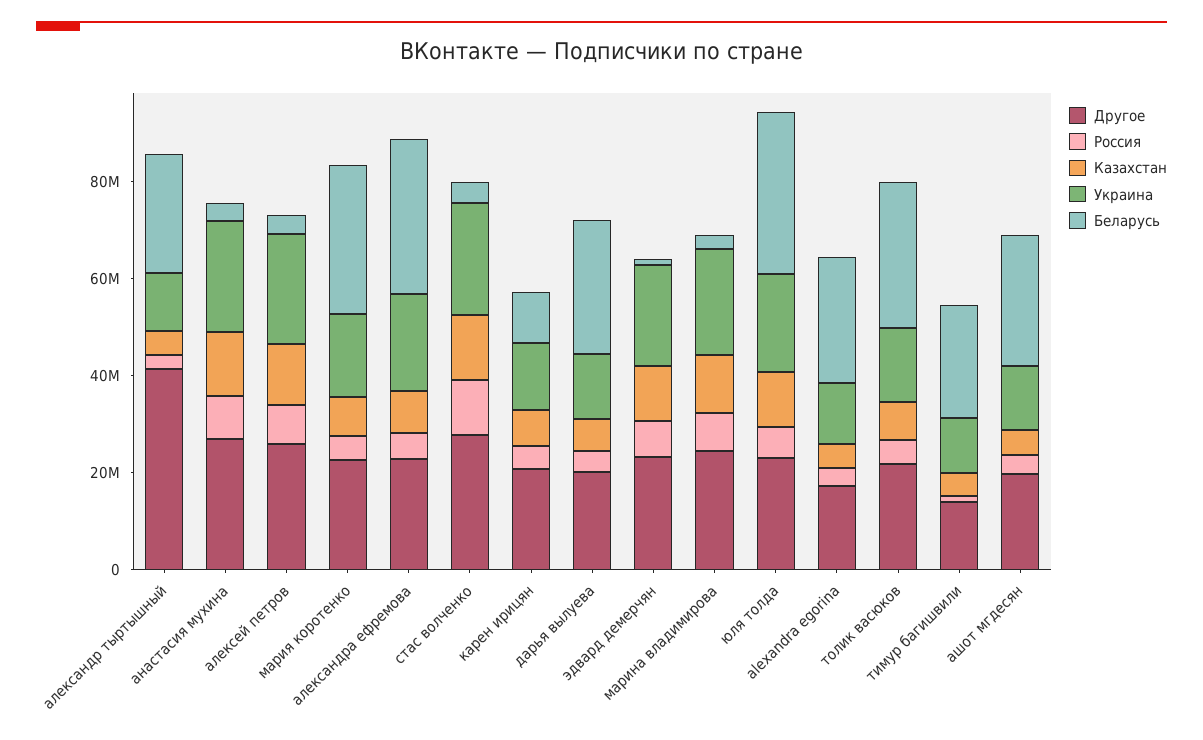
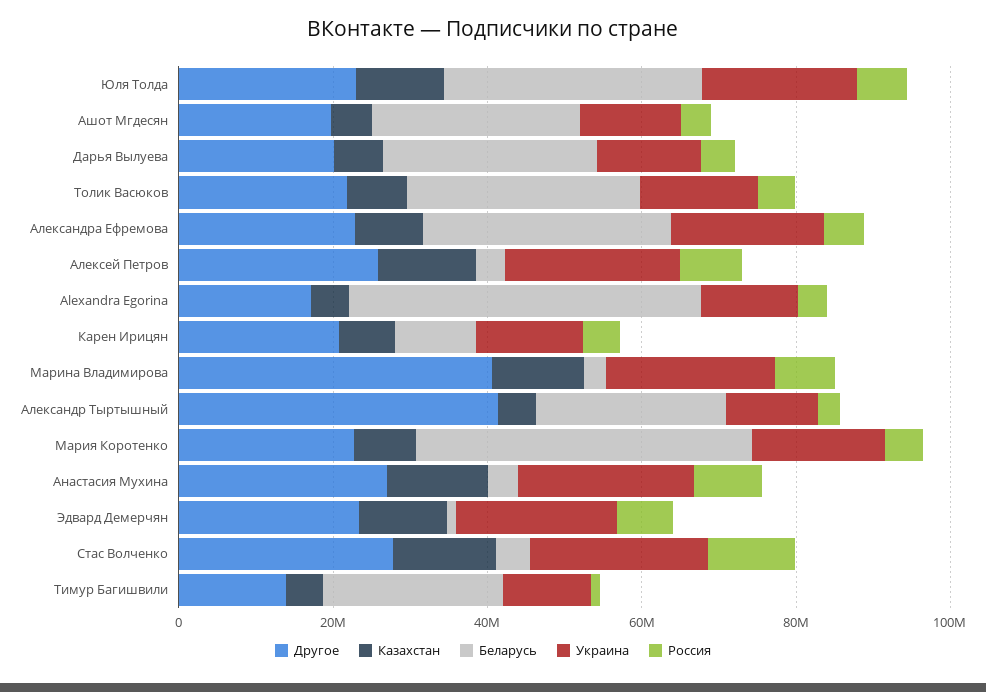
Беларусь, мария коротенко: 30000000 -> 45000000
Другое, марина владимирова: 25000000 -> 40000000
Беларусь, alexandra egorina: 25000000 -> 45000000

